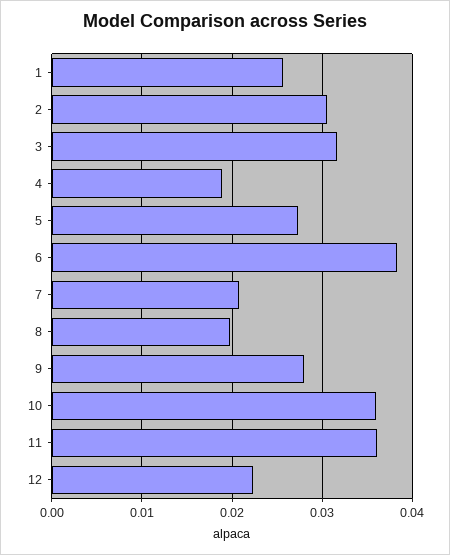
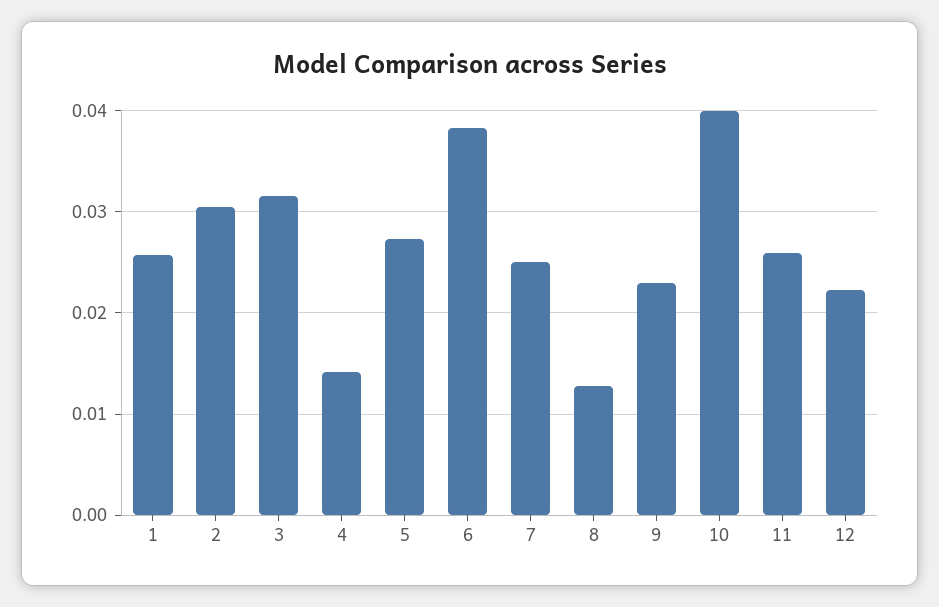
4: 0.019 -> 0.014
7: 0.021 -> 0.025
8: 0.02 -> 0.013
9: 0.028 -> 0.023
10: 0.036 -> 0.04
11: 0.036 -> 0.026

